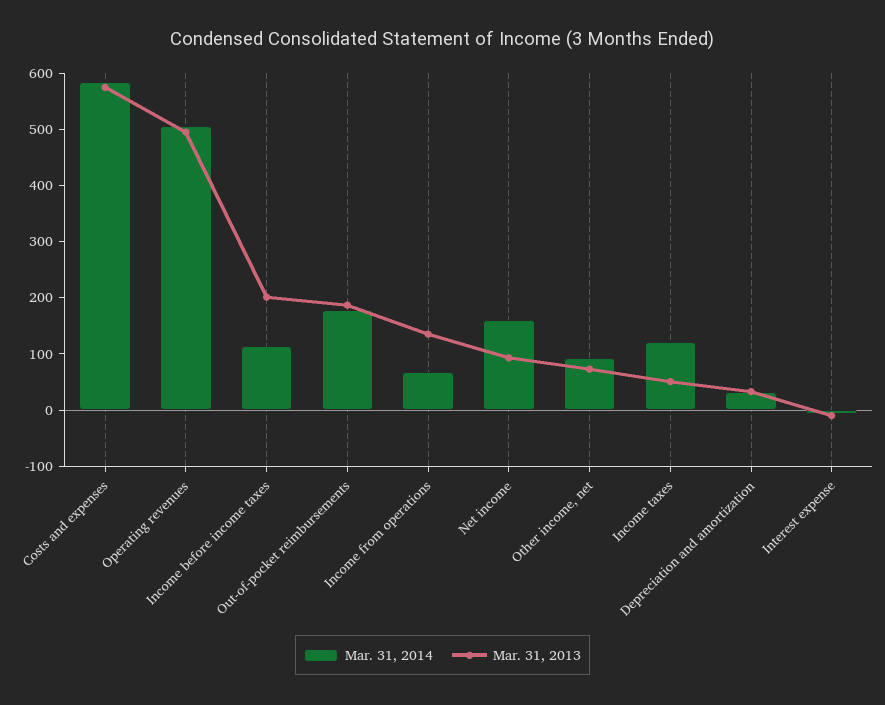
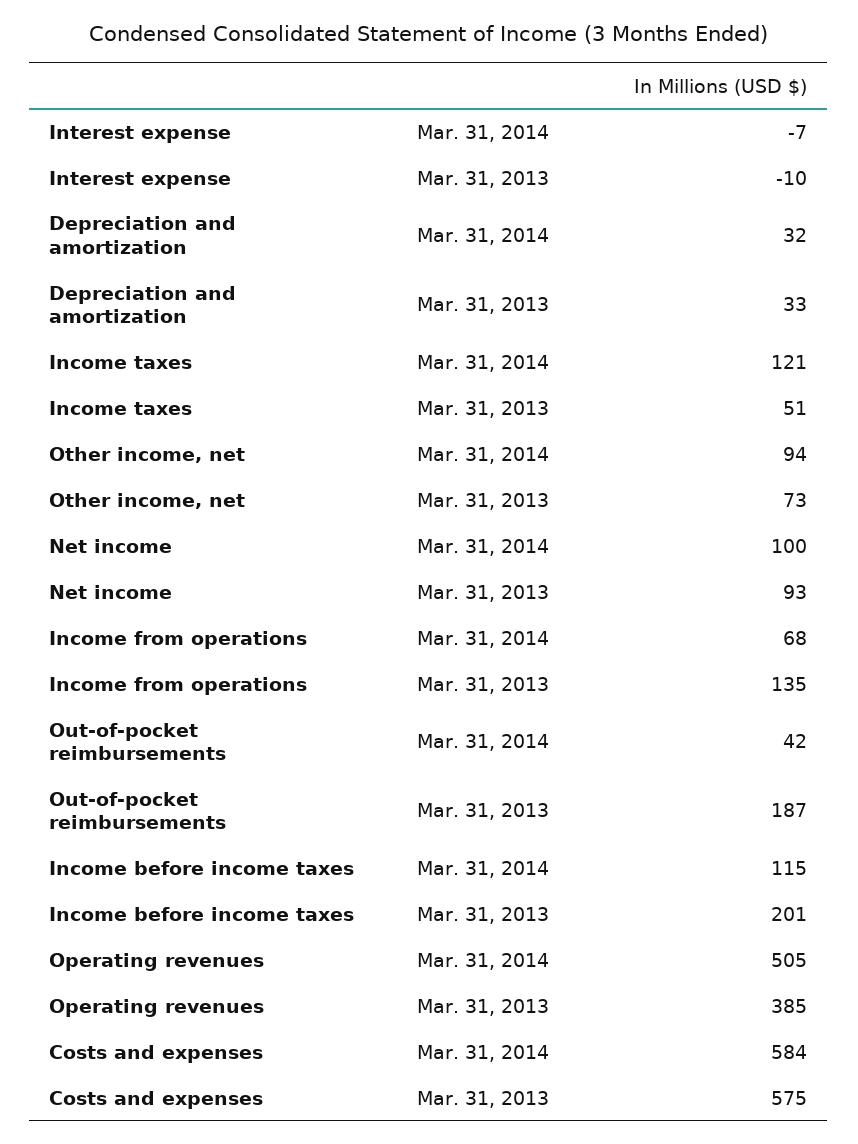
Mar. 31, 2013, Operating revenues: 500 -> 385
Mar. 31, 2014, Out-of-pocket reimbursements: 180 -> 42
Mar. 31, 2014, Net income: 160 -> 100

